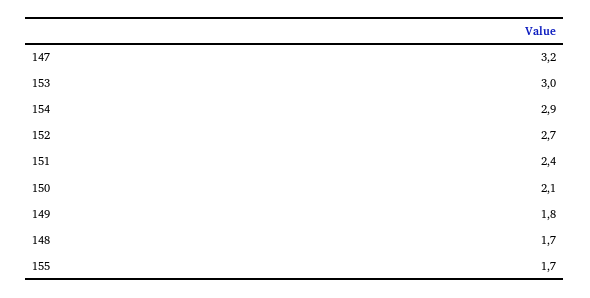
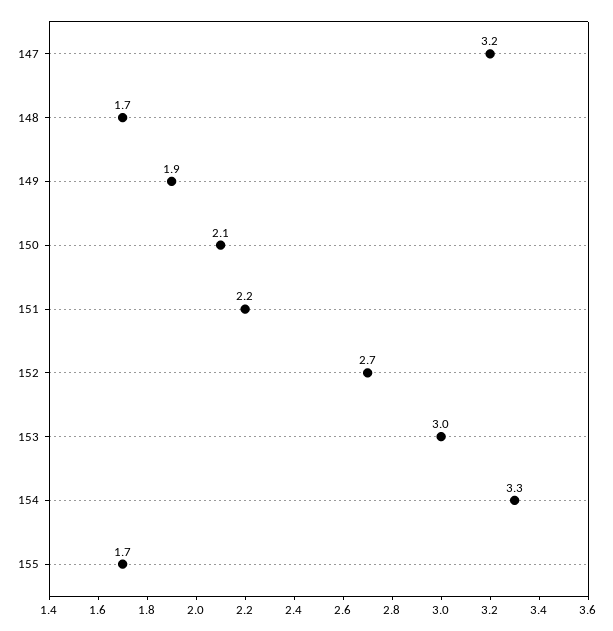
154: 2.9 -> 3.3
151: 2.4 -> 2.2
149: 1.8 -> 1.9

